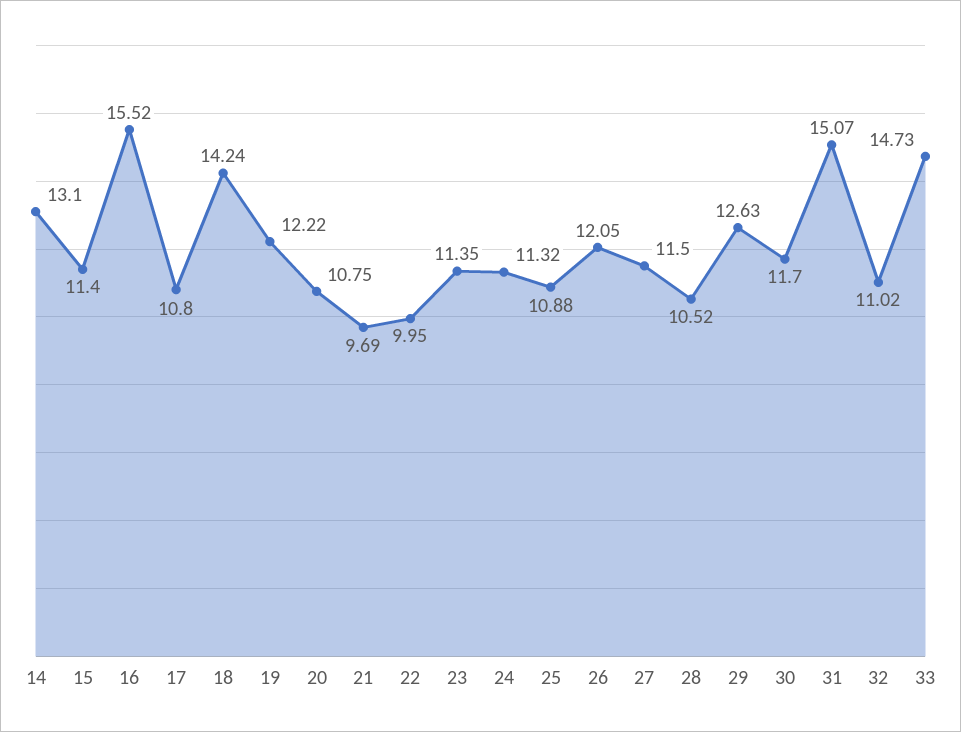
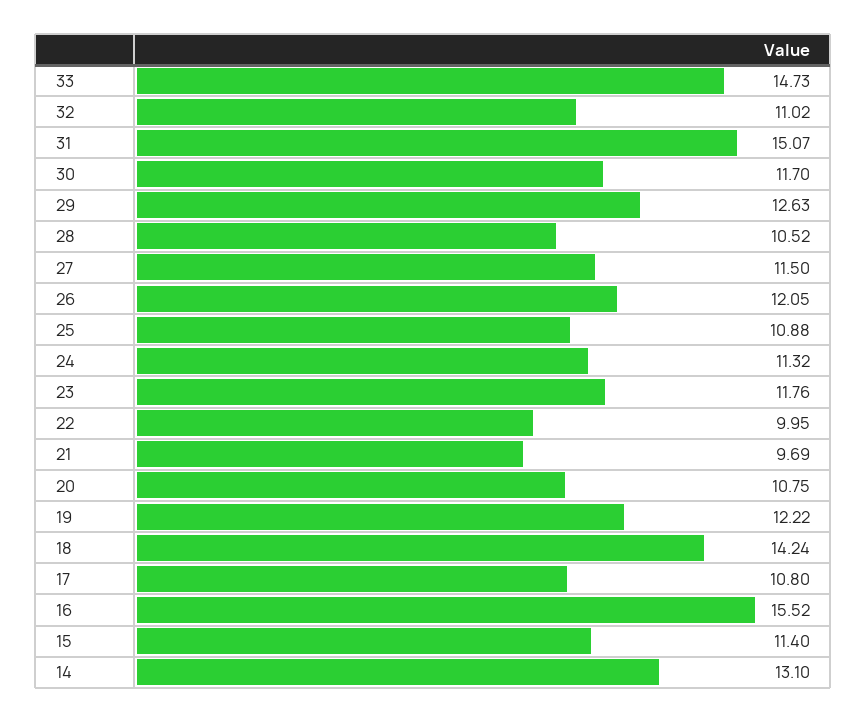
23: 11.35 -> 11.76

